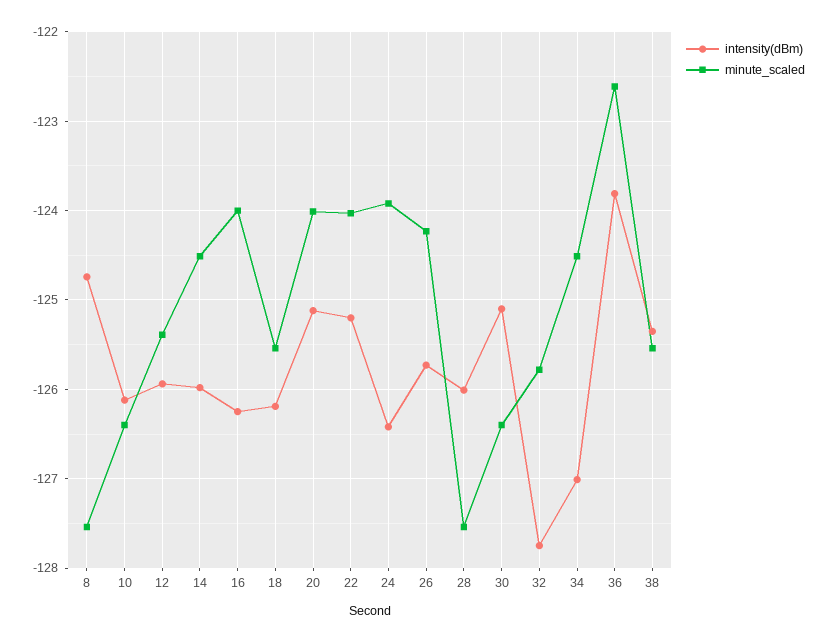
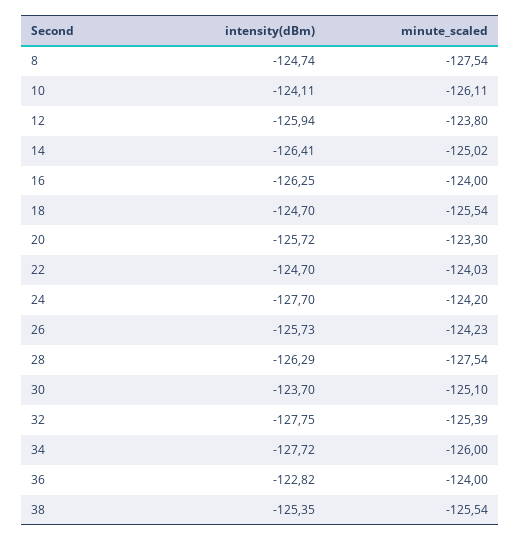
intensity(dBm), 10: -126.1 -> -124.11
minute_scaled, 10: -126.4 -> -126.11
minute_scaled, 12: -125.4 -> -123.8
intensity(dBm), 14: -126 -> -126.41
minute_scaled, 14: -124.5 -> -125.02
intensity(dBm), 18: -126.2 -> -124.7
intensity(dBm), 20: -125.1 -> -125.72
minute_scaled, 20: -124 -> -123.3
intensity(dBm), 22: -125.2 -> -124.7
intensity(dBm), 24: -126.4 -> -127.7
minute_scaled, 24: -123.9 -> -124.2
intensity(dBm), 28: -126 -> -126.29
intensity(dBm), 30: -125.1 -> -123.7
minute_scaled, 30: -126.4 -> -125.1
minute_scaled, 32: -125.8 -> -125.39
intensity(dBm), 34: -127 -> -127.72
minute_scaled, 34: -124.5 -> -126
intensity(dBm), 36: -123.8 -> -122.82
minute_scaled, 36: -122.6 -> -124

